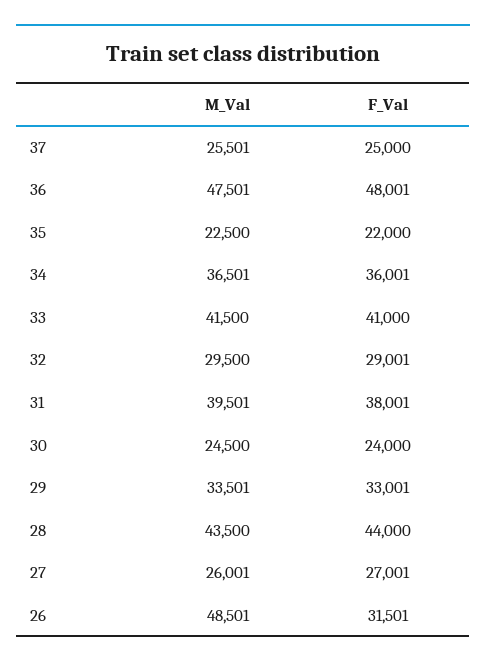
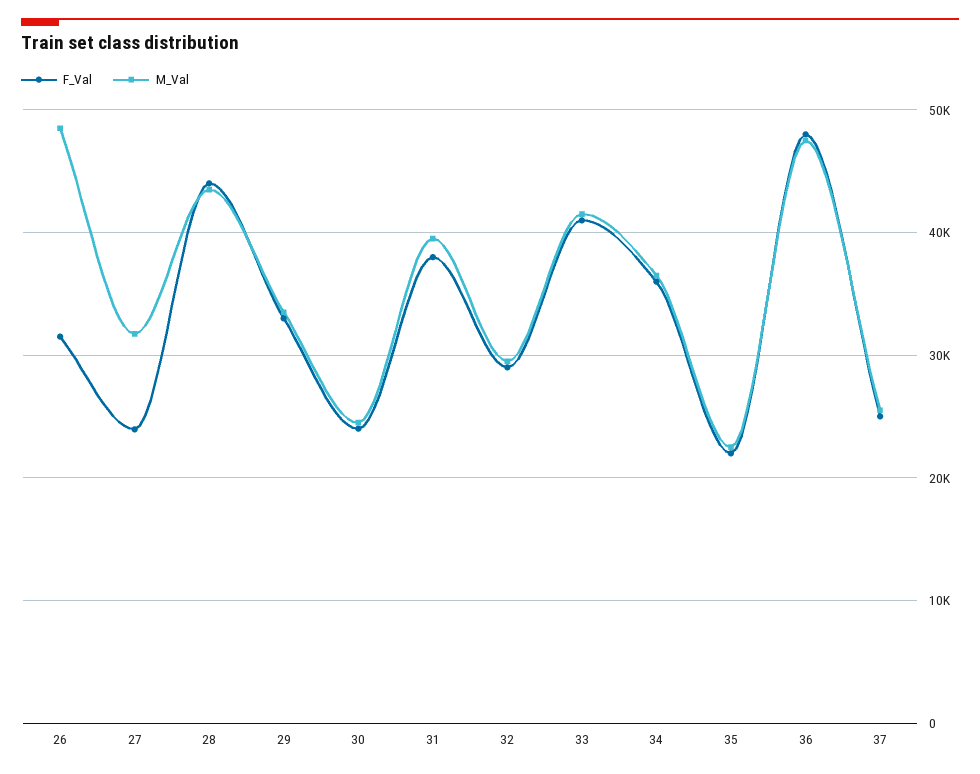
M_Val, 27: 26001 -> 32000
F_Val, 27: 27001 -> 24000

